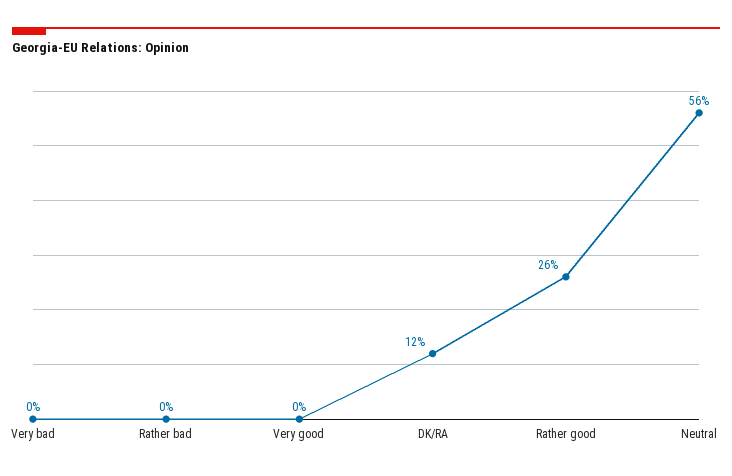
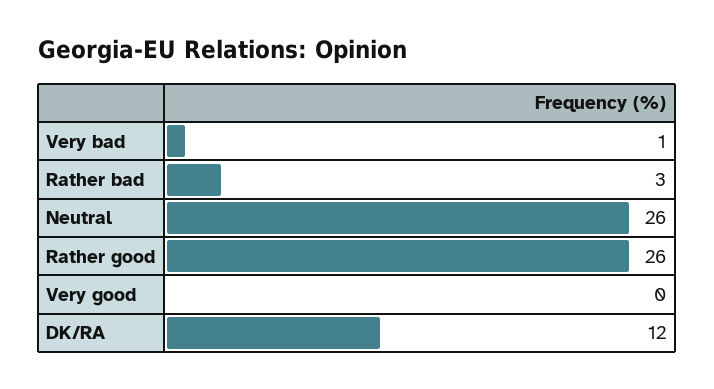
Very bad: 0 -> 1
Rather bad: 0 -> 3
Neutral: 56 -> 26

